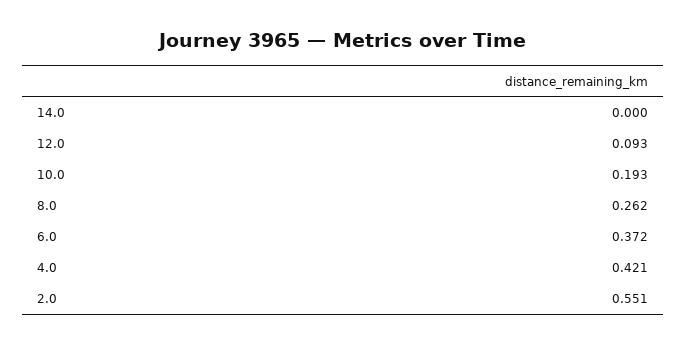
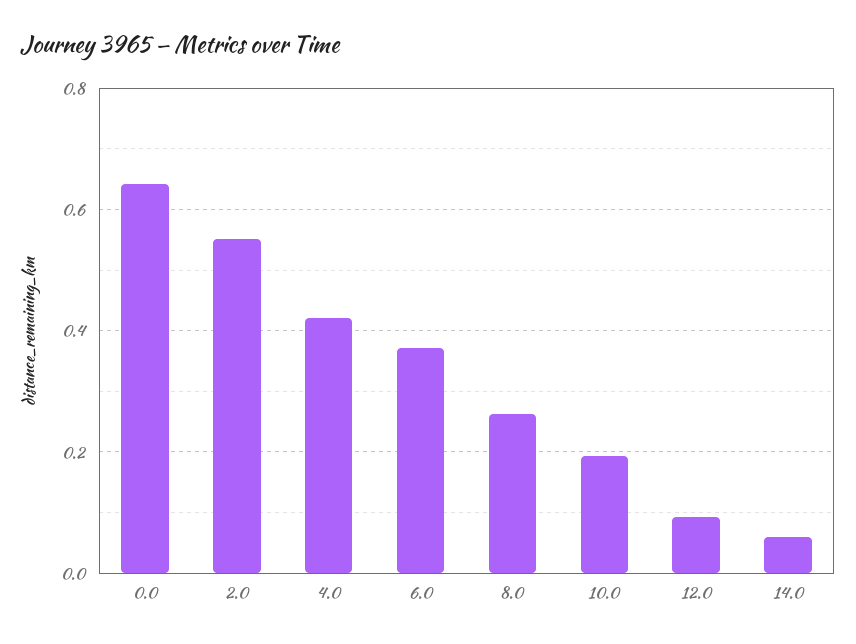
14.0: 0 -> 0.06
0.0: none -> 0.64

